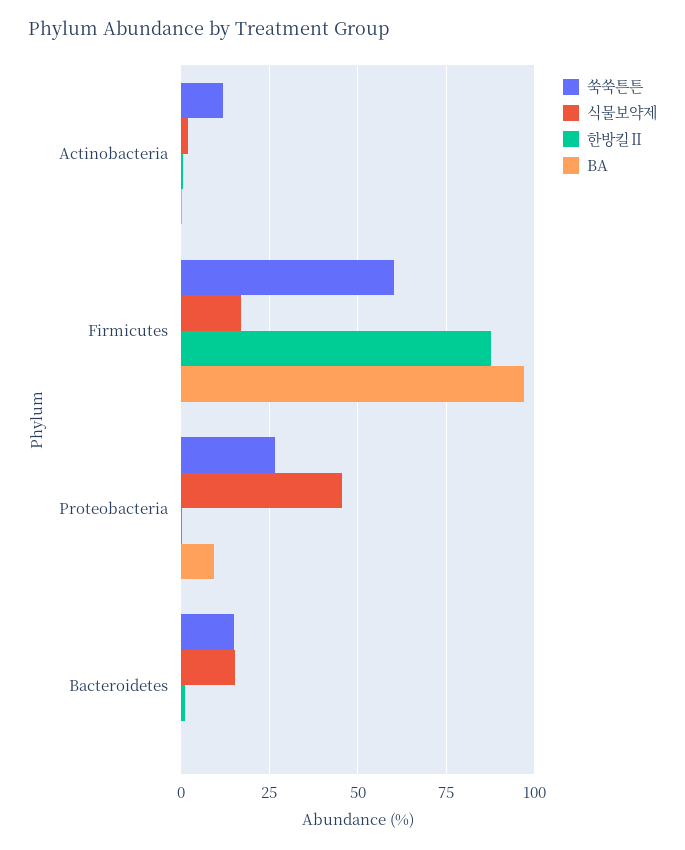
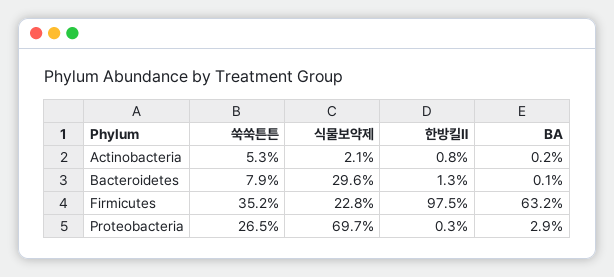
쑥쑥튼튼, Actinobacteria: 12.5 -> 5.3
쑥쑥튼튼, Firmicutes: 60 -> 35.2
식물보약제, Firmicutes: 17.5 -> 22.8
한방킬Ⅱ, Firmicutes: 87.5 -> 97.5
BA, Firmicutes: 97.5 -> 63.2
식물보약제, Proteobacteria: 45 -> 69.7
BA, Proteobacteria: 10 -> 2.9
쑥쑥튼튼, Bacteroidetes: 15 -> 7.9
식물보약제, Bacteroidetes: 15 -> 29.6

